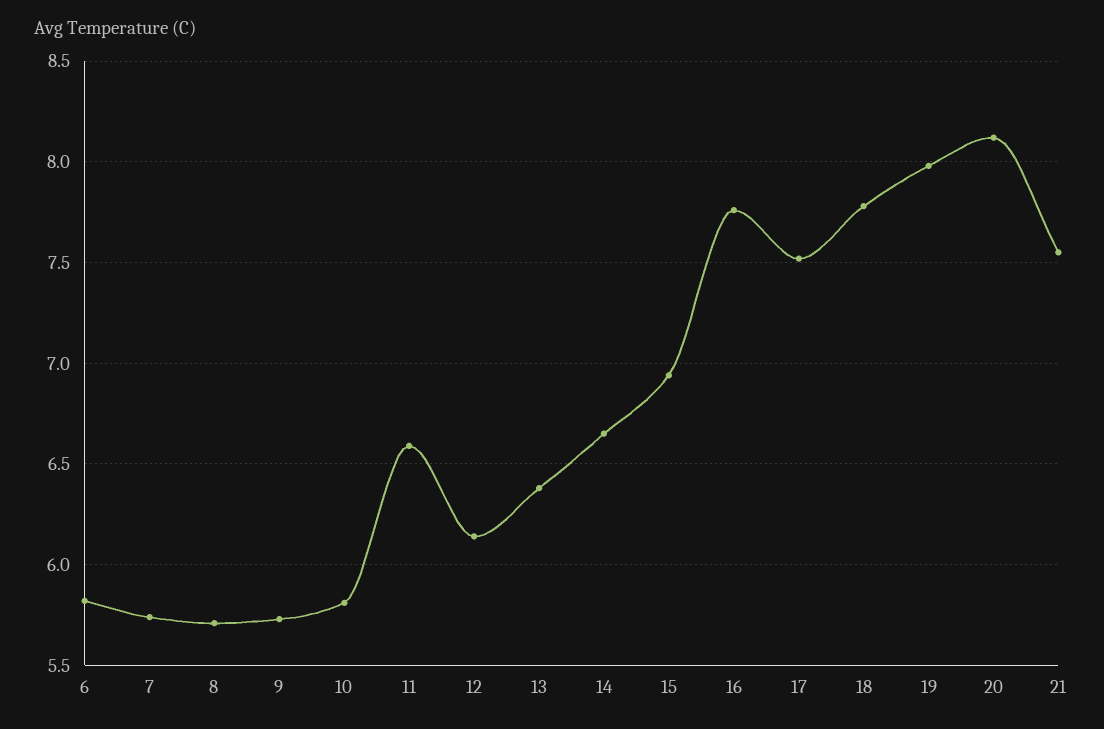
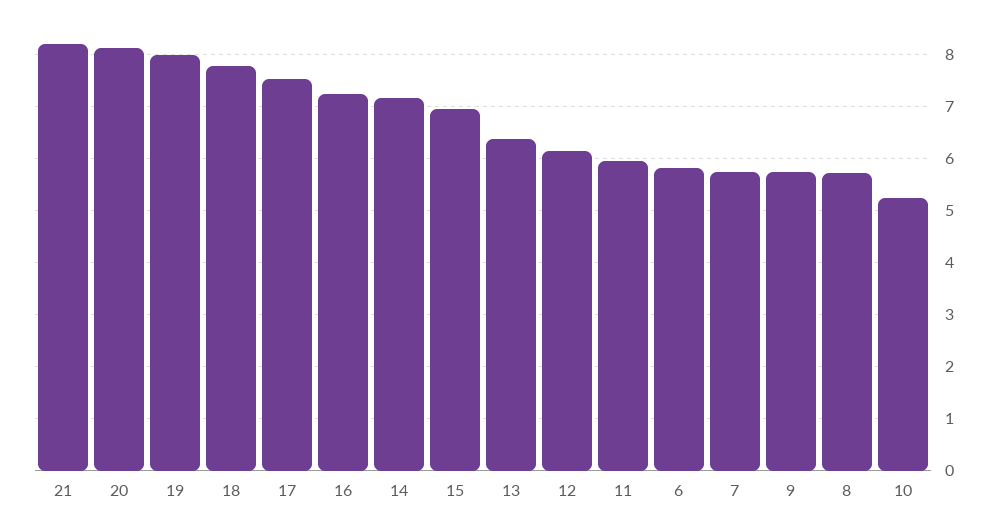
10: 5.8 -> 5.2
11: 6.6 -> 6
14: 6.65 -> 7.2
16: 7.75 -> 7.2
21: 7.55 -> 8.2

